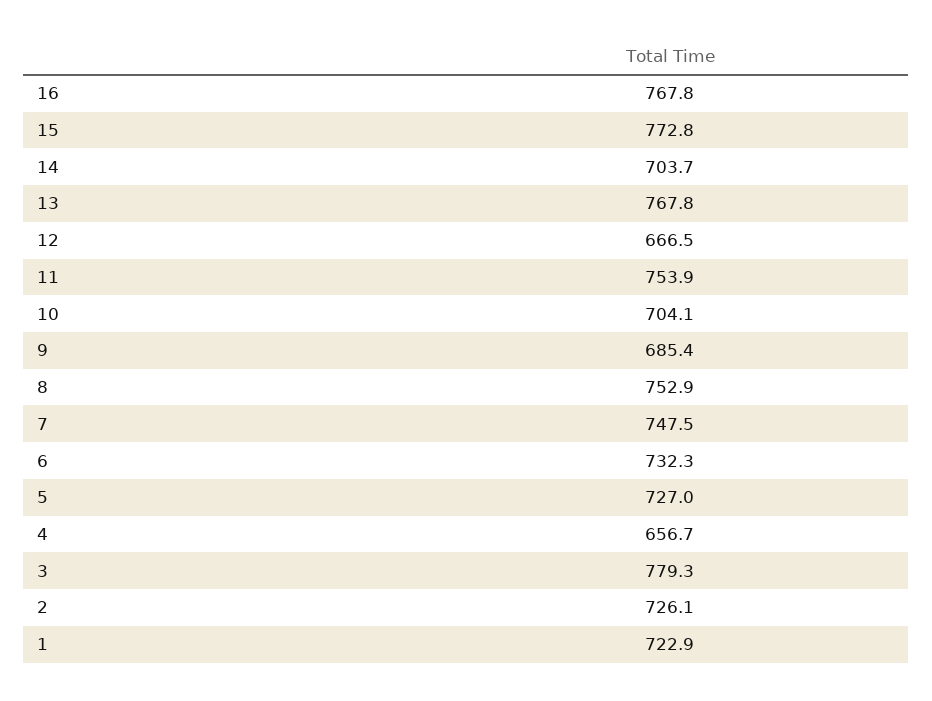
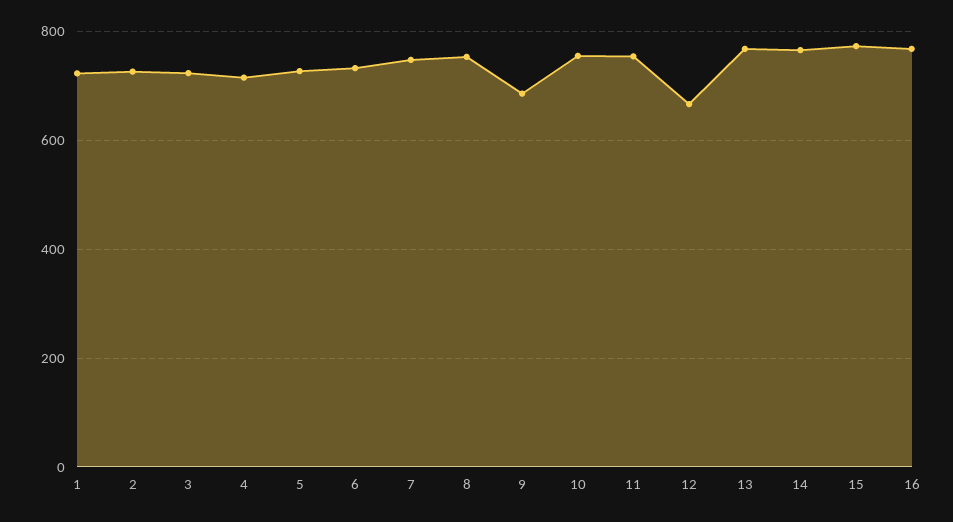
14: 703.7 -> 760
10: 704.1 -> 760
4: 656.7 -> 720
3: 779.3 -> 720

